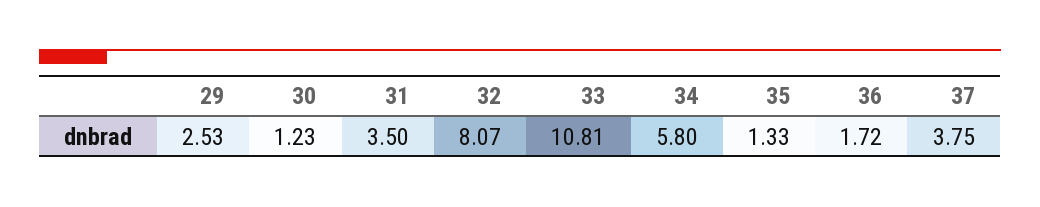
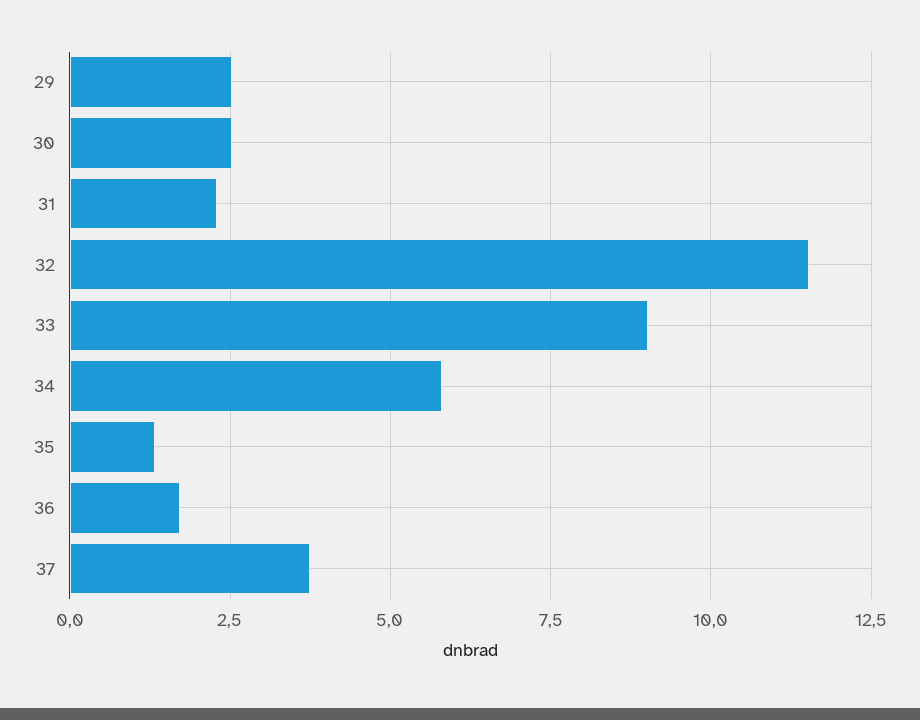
30: 1.23 -> 2.5
31: 3.5 -> 2.25
32: 8.07 -> 11.5
33: 10.81 -> 9

